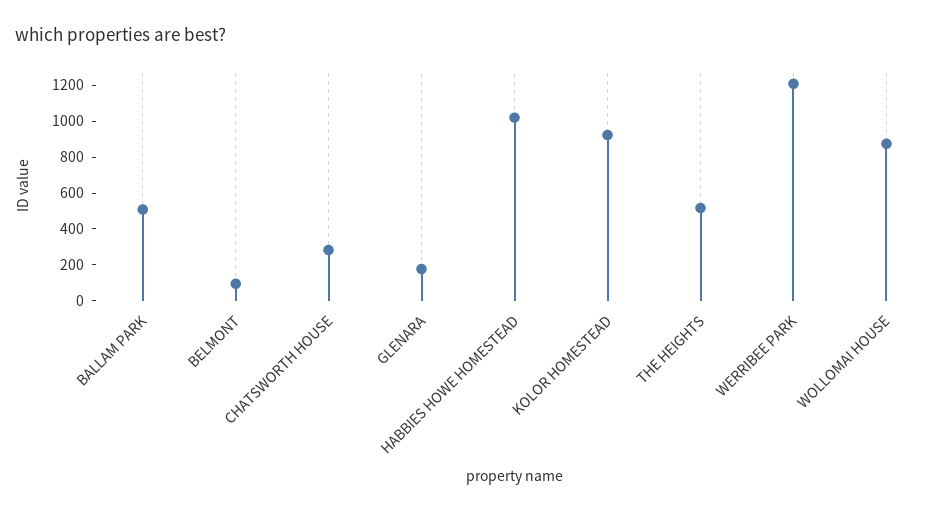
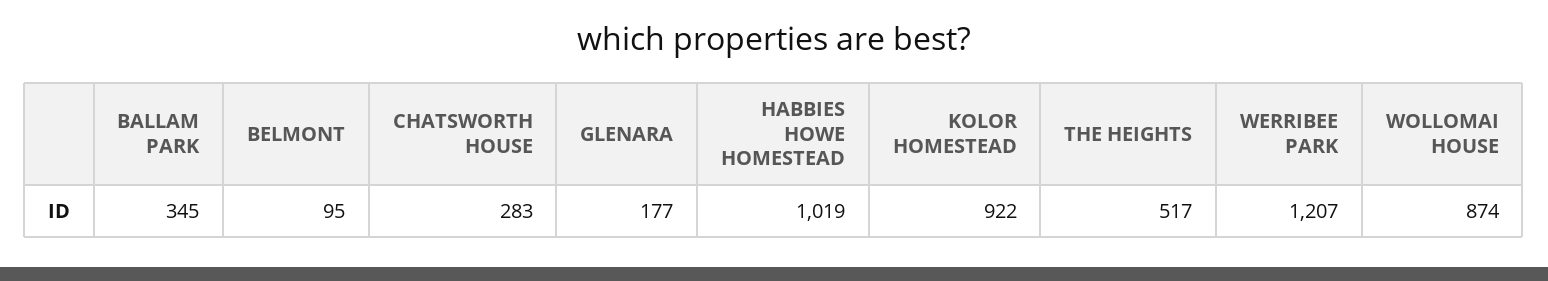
BALLAM PARK: 500 -> 345

